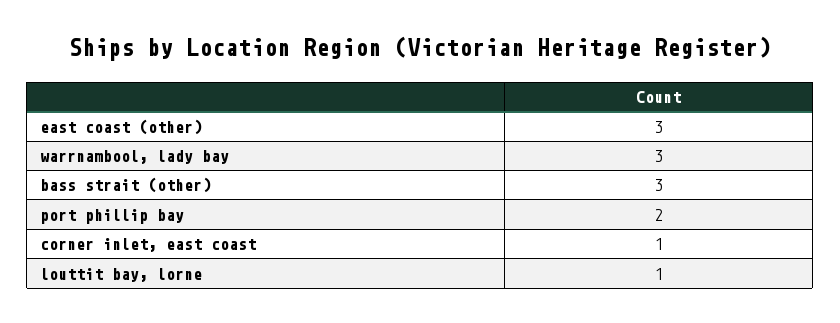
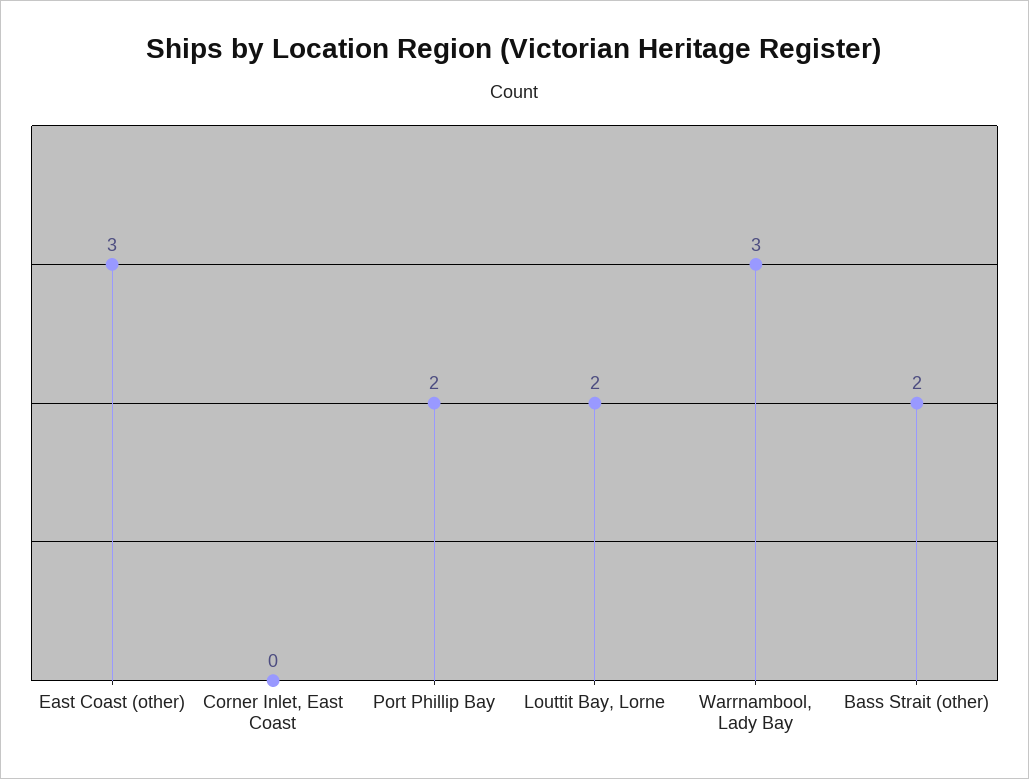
bass strait (other): 3 -> 2
corner inlet, east coast: 1 -> 0
louttit bay, lorne: 1 -> 2

